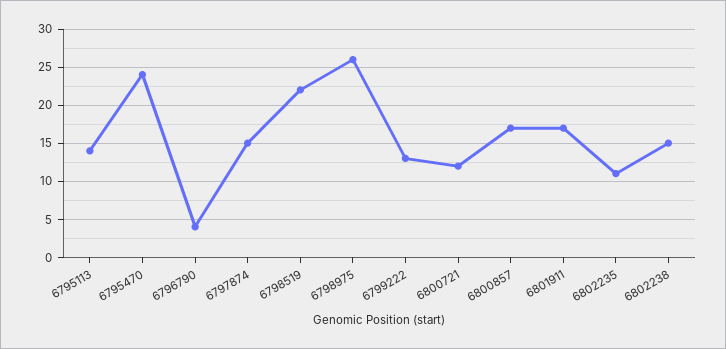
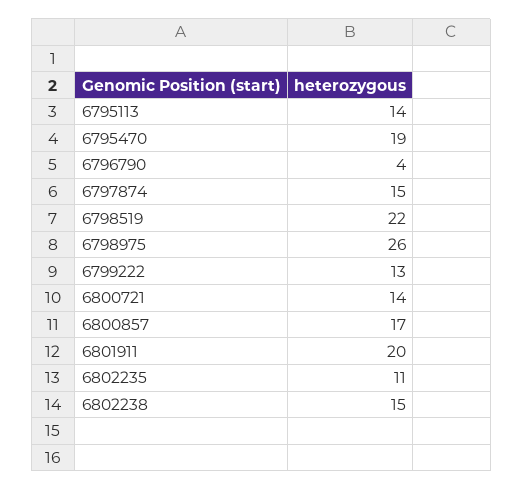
6795470: 24 -> 19
6800721: 12 -> 14
6801911: 17 -> 20

